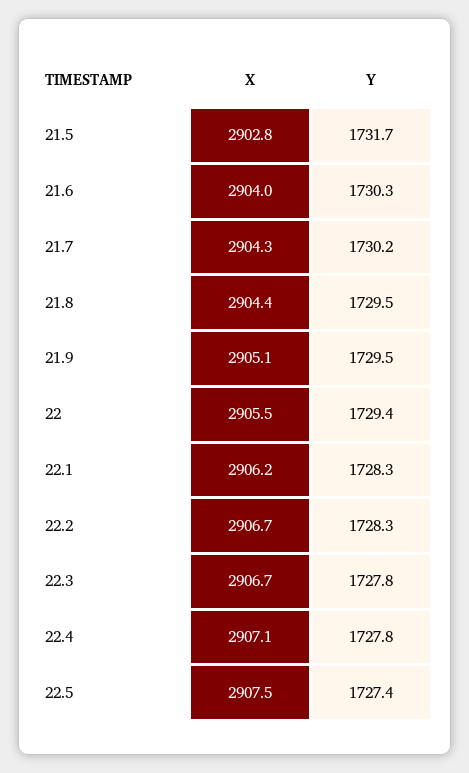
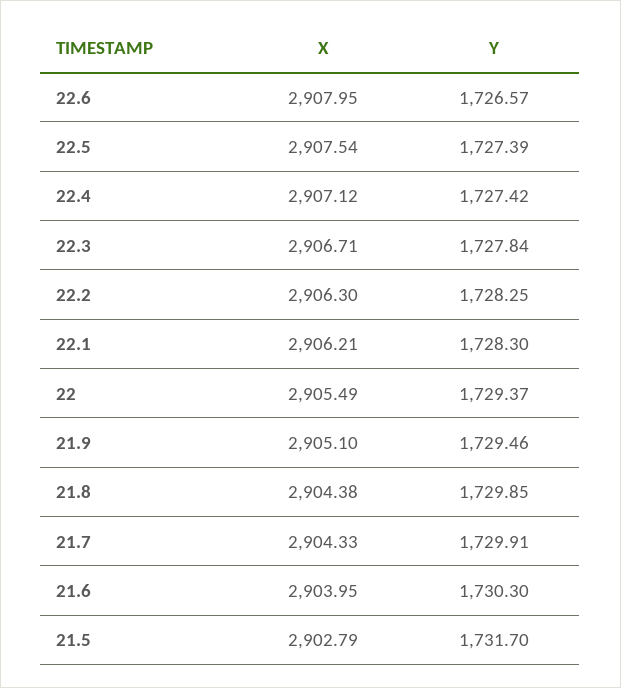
Y, 21.7: 1730.2 -> 1729.91
Y, 21.8: 1729.5 -> 1729.85
X, 22.2: 2906.7 -> 2906.3
Y, 22.4: 1727.8 -> 1727.42
X, 22.6: none -> 2907.95
Y, 22.6: none -> 1726.57

